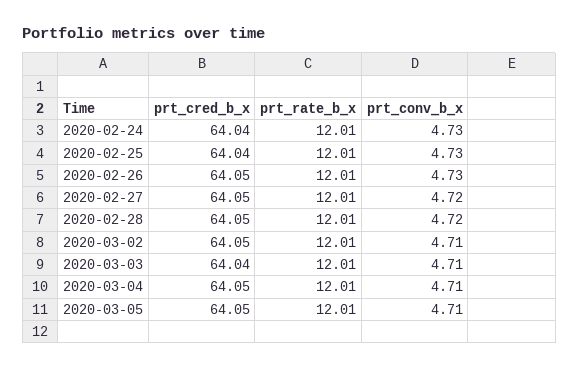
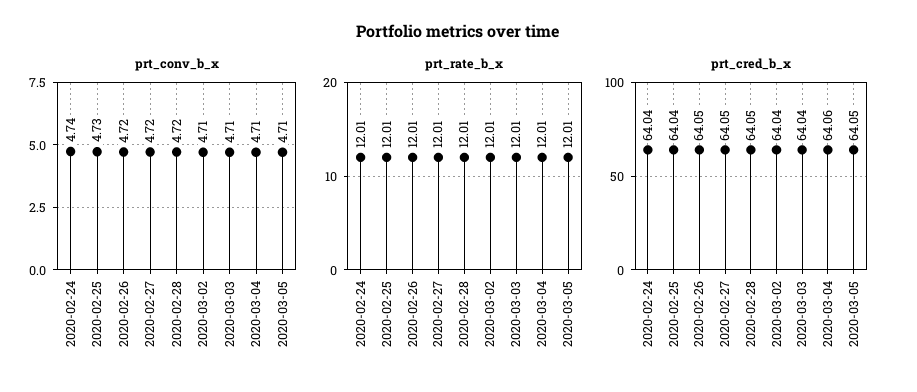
prt_conv_b_x, 2020-02-24: 4.73 -> 4.74
prt_conv_b_x, 2020-02-26: 4.73 -> 4.72
prt_cred_b_x, 2020-03-02: 64.05 -> 64.04
prt_cred_b_x, 2020-03-04: 64.05 -> 64.06

